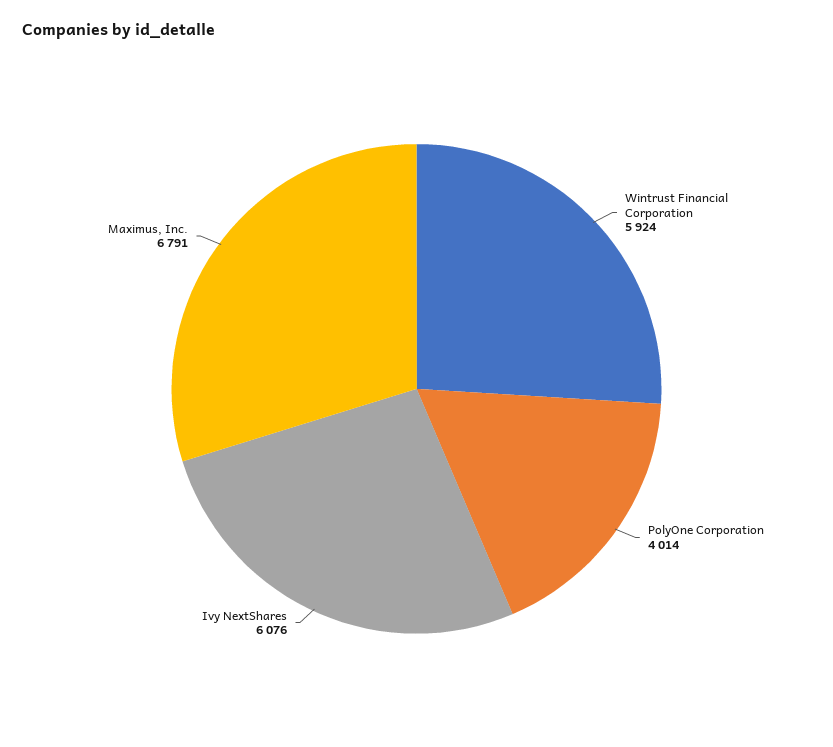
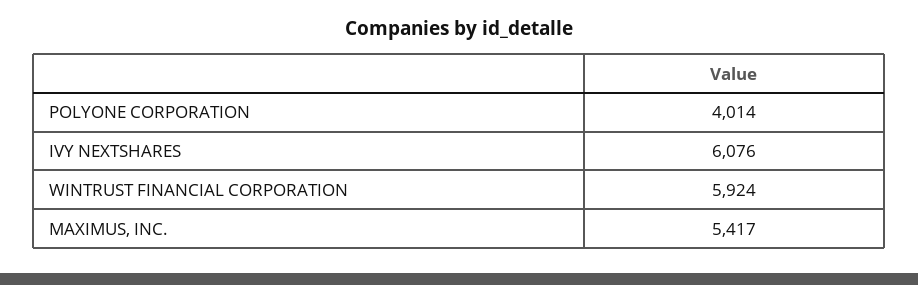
Maximus, Inc.: 6791 -> 5417

